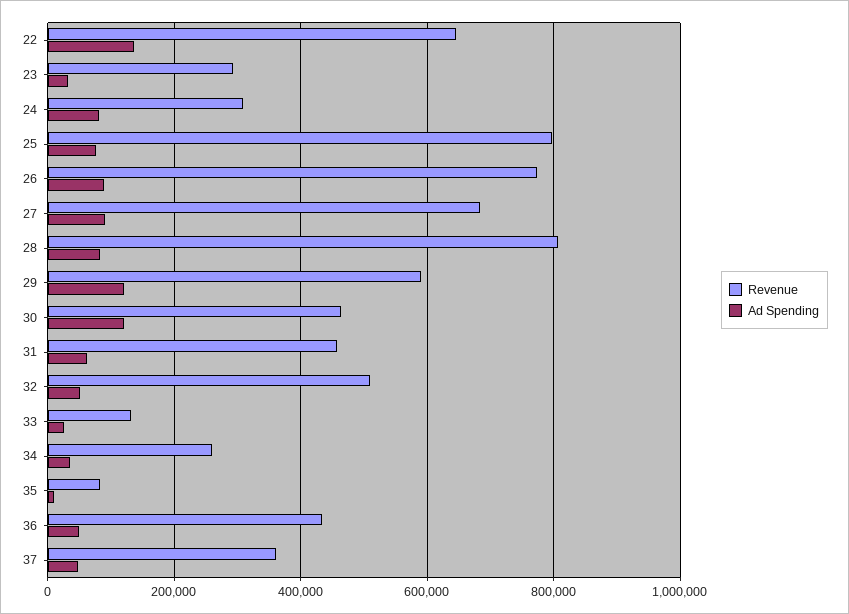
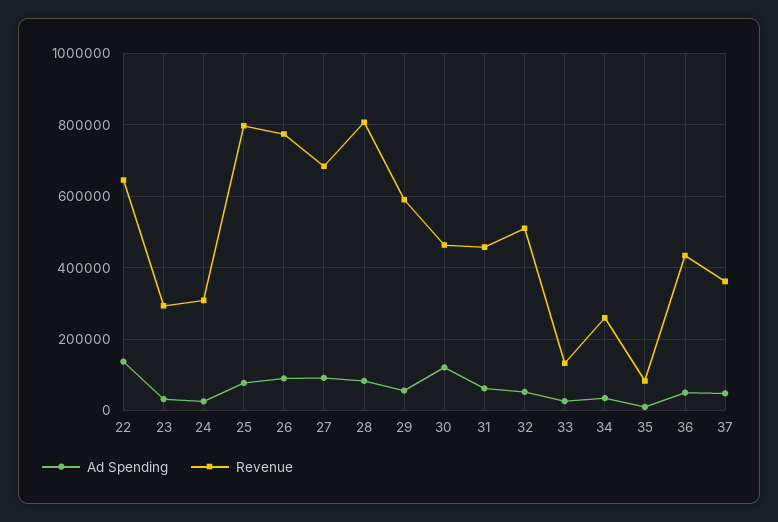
Ad Spending, 24: 80000 -> 20000
Ad Spending, 29: 120000 -> 60000

